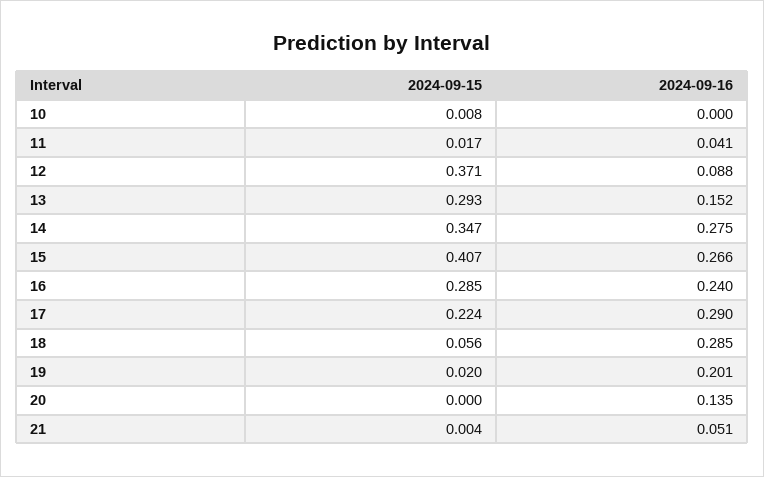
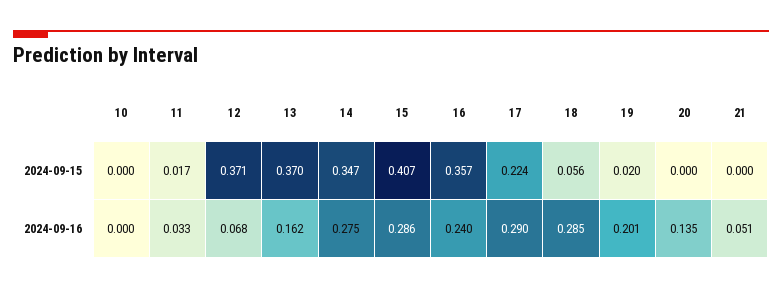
2024-09-15, 10: 0.008 -> 0
2024-09-16, 11: 0.041 -> 0.033
2024-09-16, 12: 0.088 -> 0.068
2024-09-15, 13: 0.293 -> 0.37
2024-09-16, 13: 0.152 -> 0.162
2024-09-16, 15: 0.266 -> 0.286
2024-09-15, 16: 0.285 -> 0.357
2024-09-15, 21: 0.004 -> 0

